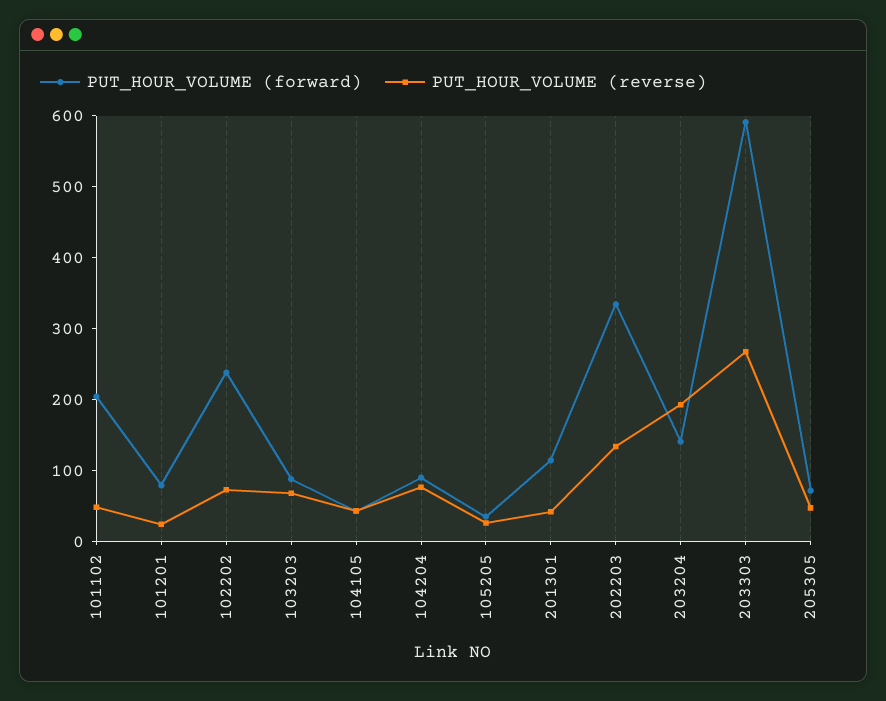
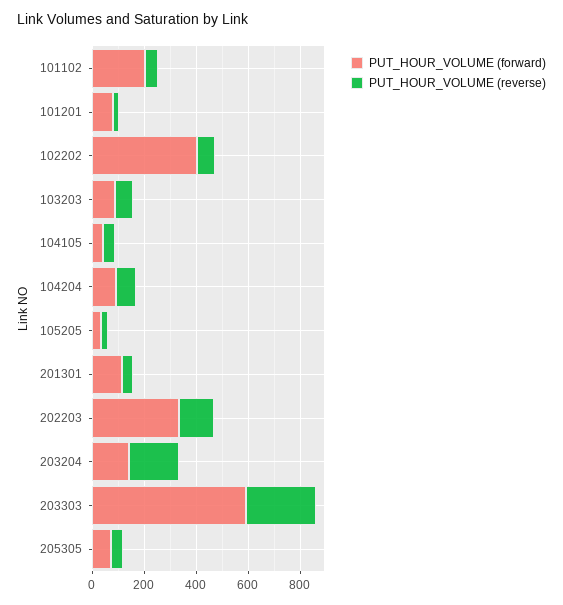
PUT_HOUR_VOLUME (forward), 102202: 240 -> 400

